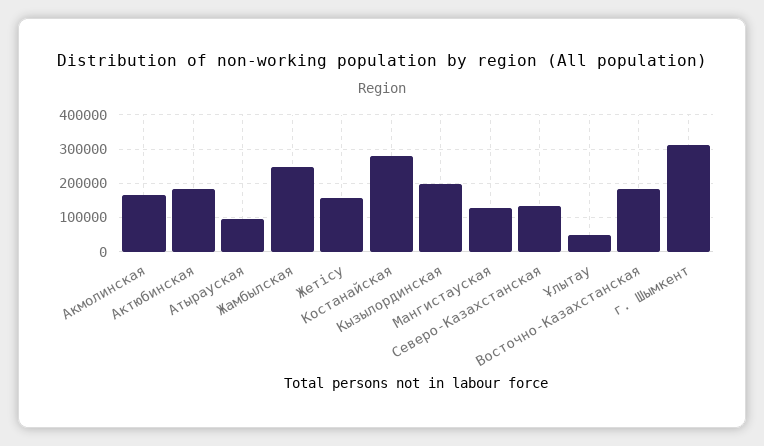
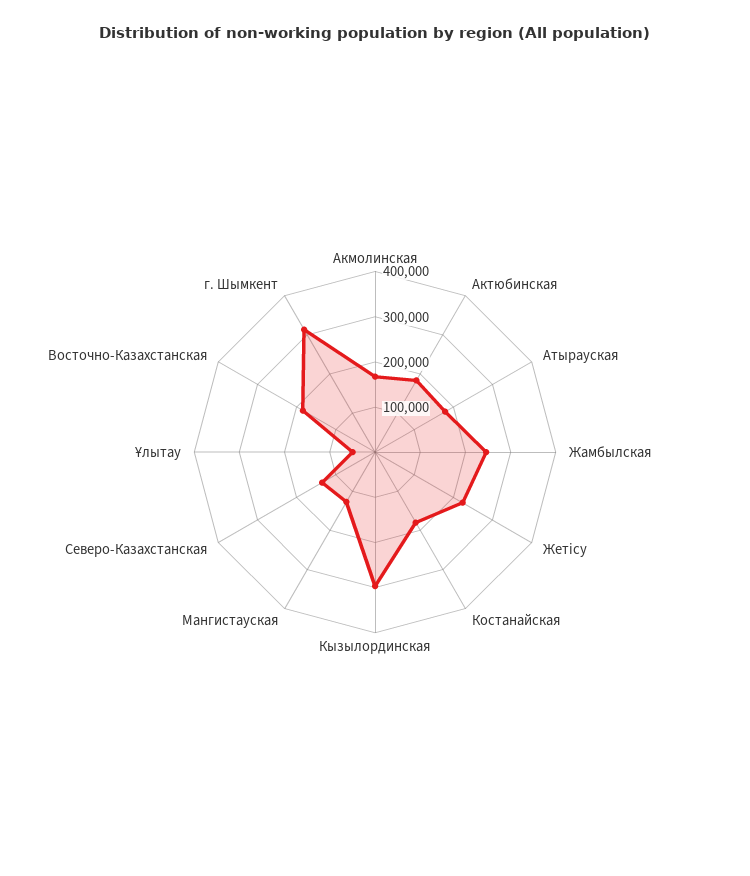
Атырауская: 100000 -> 180000
Жетісу: 160000 -> 220000
Костанайская: 280000 -> 180000
Кызылординская: 200000 -> 300000

